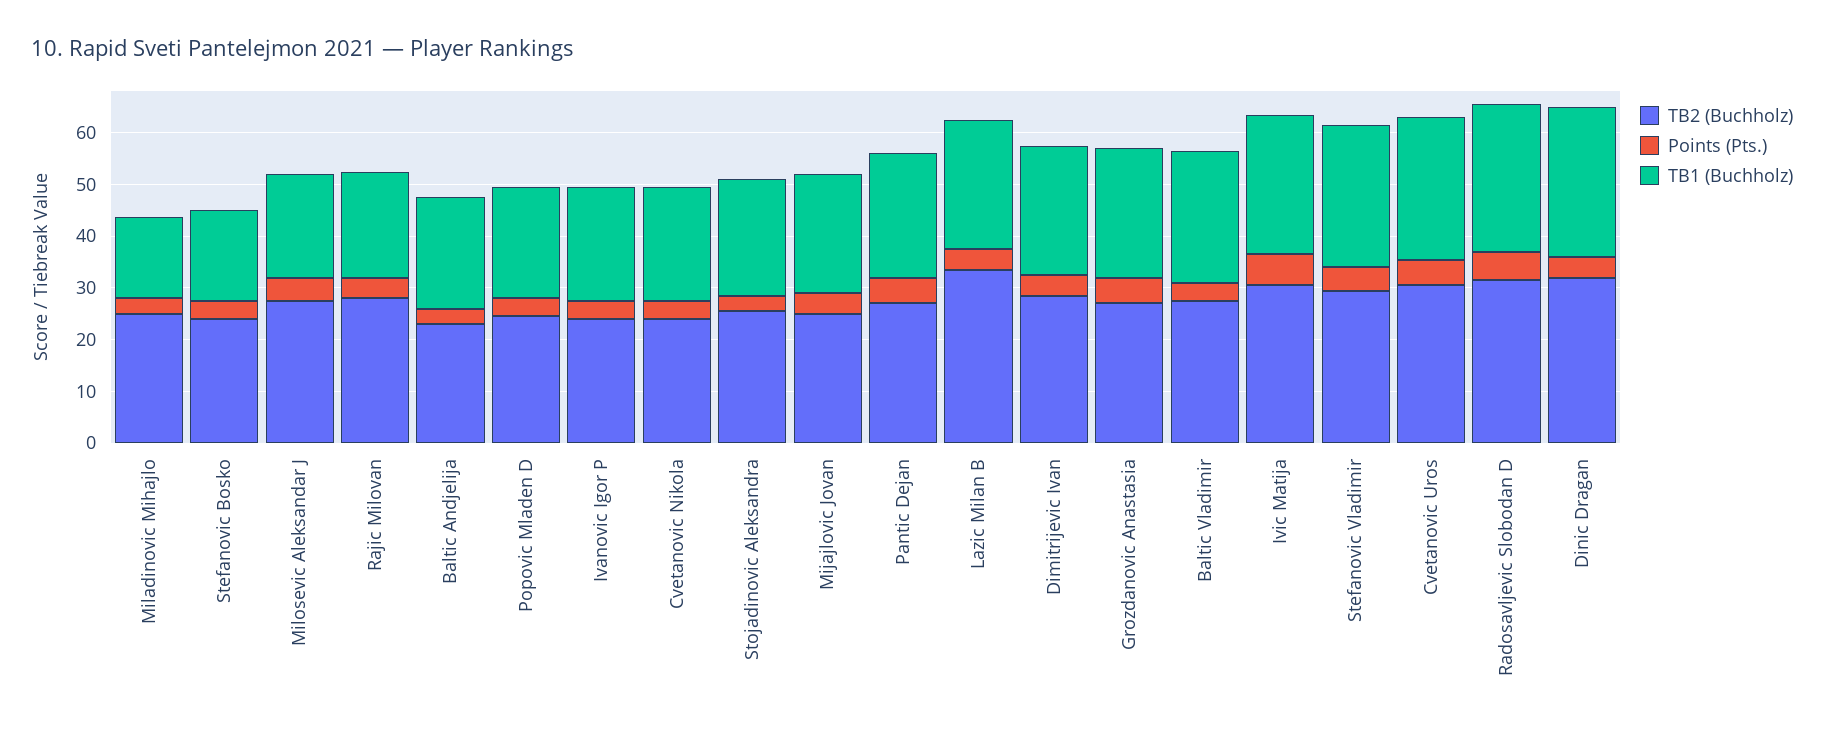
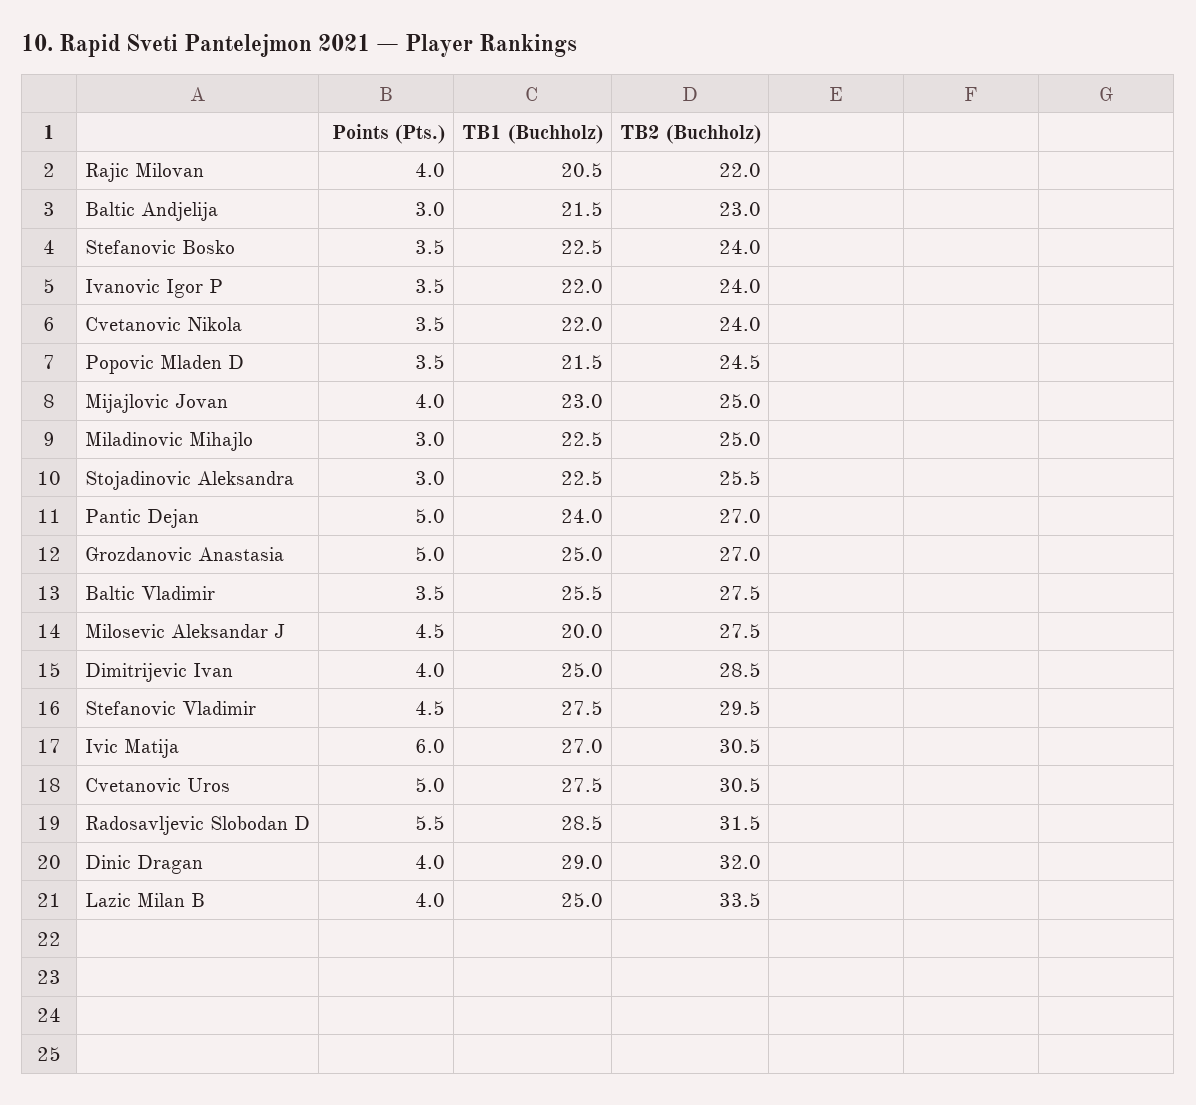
TB1 (Buchholz), Miladinovic Mihajlo: 16 -> 22.5
TB1 (Buchholz), Stefanovic Bosko: 18 -> 22.5
TB2 (Buchholz), Rajic Milovan: 28 -> 22

